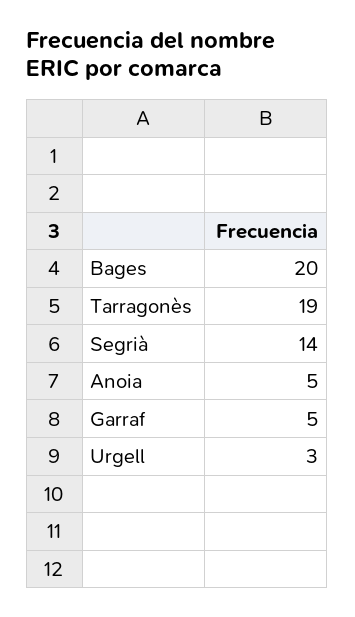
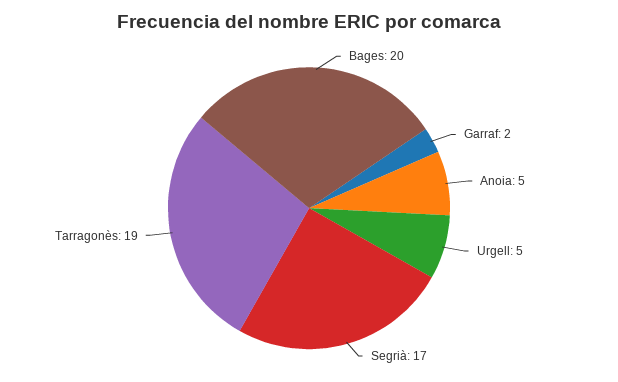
Segrià: 14 -> 17
Garraf: 5 -> 2
Urgell: 3 -> 5

